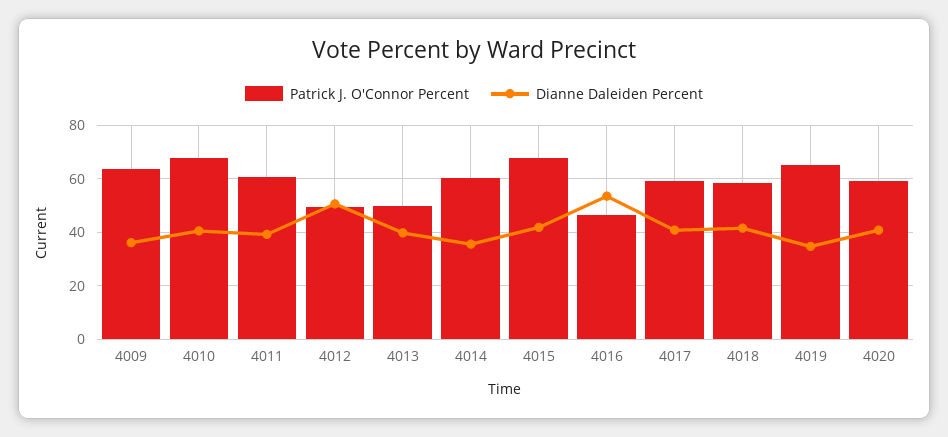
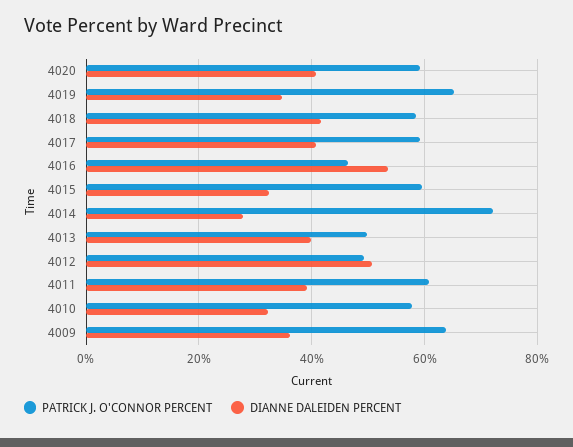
Patrick J. O'Connor Percent, 4010: 67.5 -> 58
Dianne Daleiden Percent, 4010: 40 -> 32
Patrick J. O'Connor Percent, 4014: 60 -> 72
Dianne Daleiden Percent, 4014: 35 -> 28
Patrick J. O'Connor Percent, 4015: 67.5 -> 60
Dianne Daleiden Percent, 4015: 42.5 -> 32

